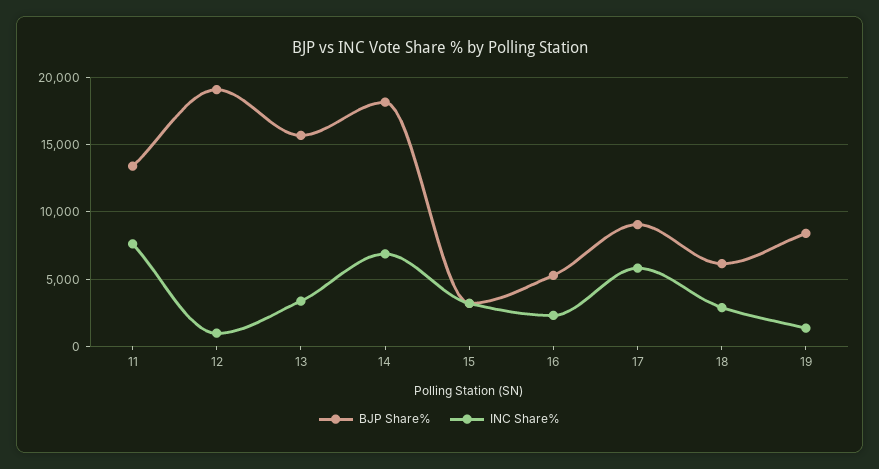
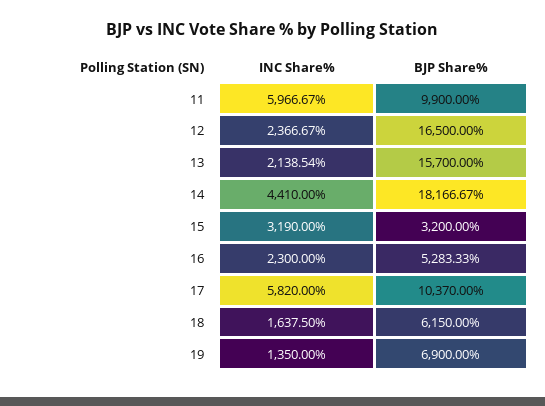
BJP Share%, 11: 13500 -> 9900
INC Share%, 11: 7500 -> 5966.67
BJP Share%, 12: 19000 -> 16500
INC Share%, 12: 1000 -> 2366.67
INC Share%, 13: 3500 -> 2138.54
INC Share%, 14: 7000 -> 4410
BJP Share%, 17: 9000 -> 10370
INC Share%, 18: 3000 -> 1637.5
BJP Share%, 19: 8500 -> 6900

